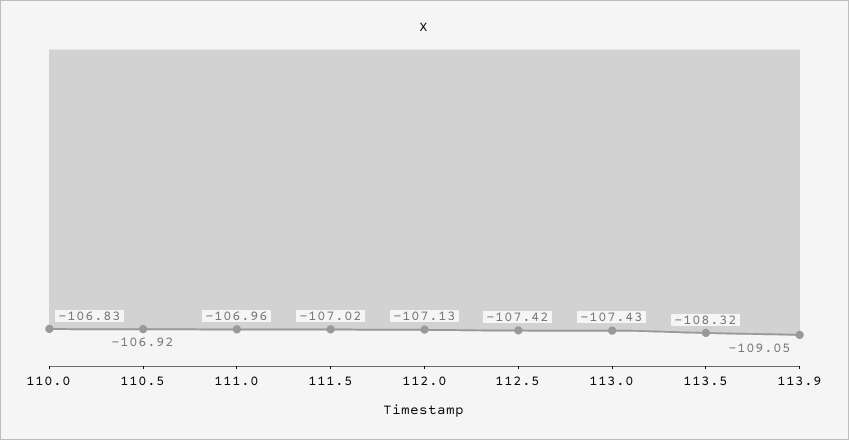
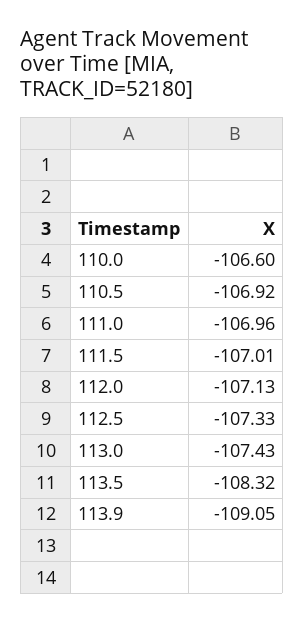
110.0: -106.83 -> -106.6
111.5: -107.02 -> -107.01
112.5: -107.42 -> -107.33

